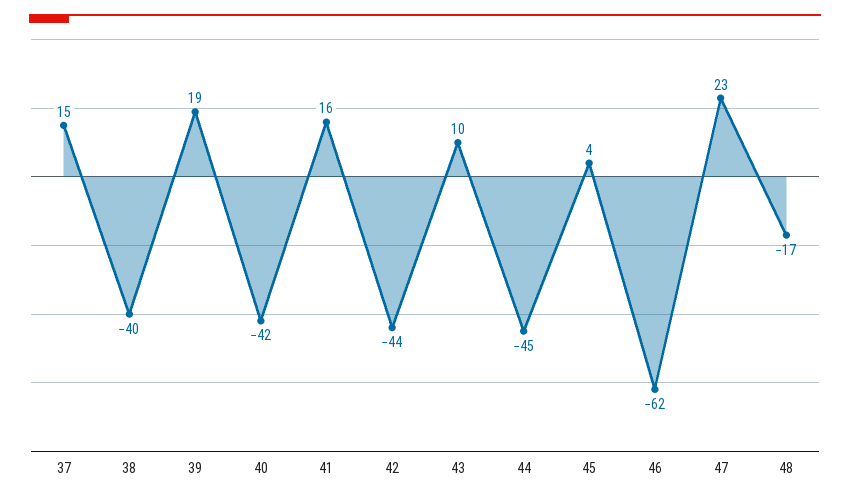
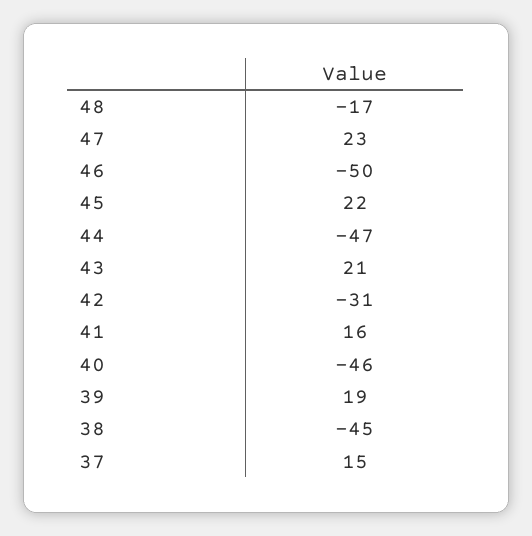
38: -40 -> -45
40: -42 -> -46
42: -44 -> -31
43: 10 -> 21
44: -45 -> -47
45: 4 -> 22
46: -62 -> -50

